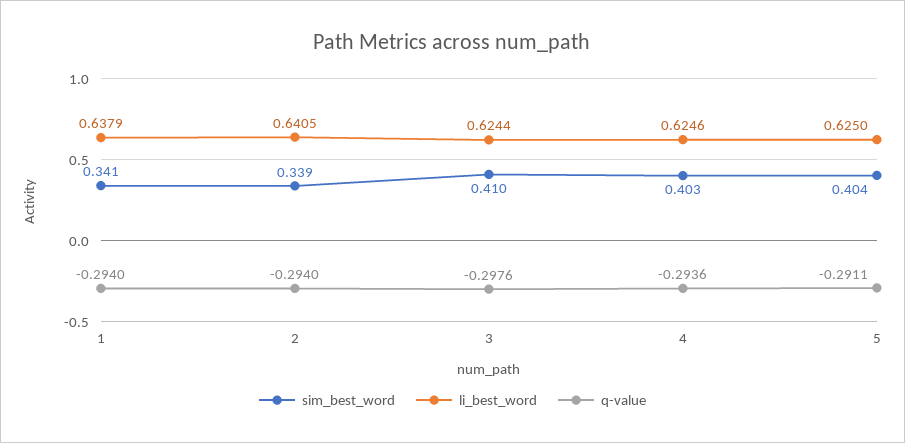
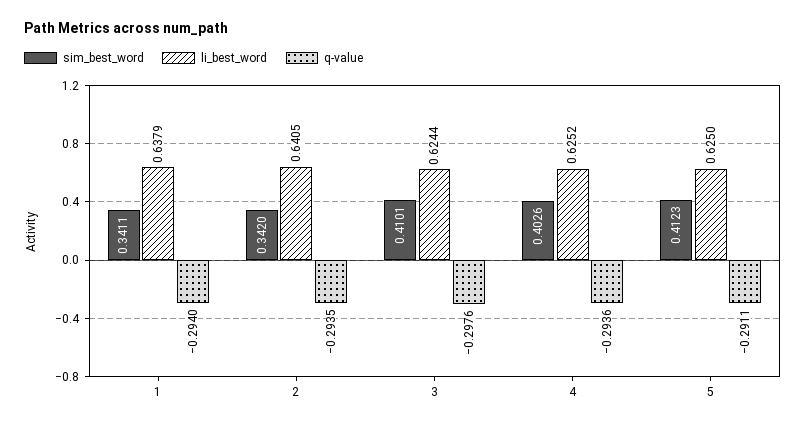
sim_best_word, 2: 0.339 -> 0.342
q-value, 2: -0.294 -> -0.2935
li_best_word, 4: 0.6246 -> 0.6252
sim_best_word, 5: 0.404 -> 0.4123

